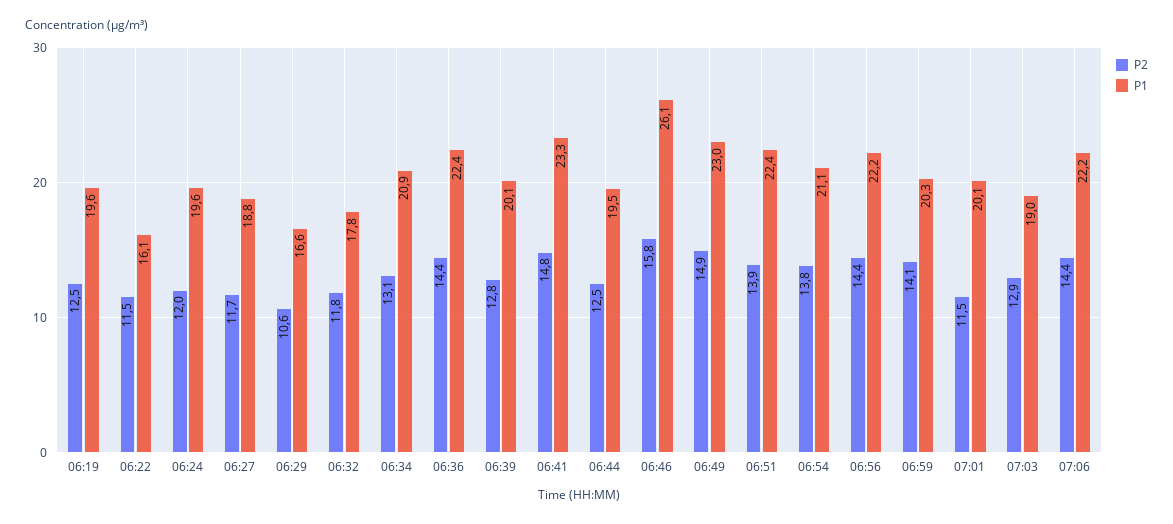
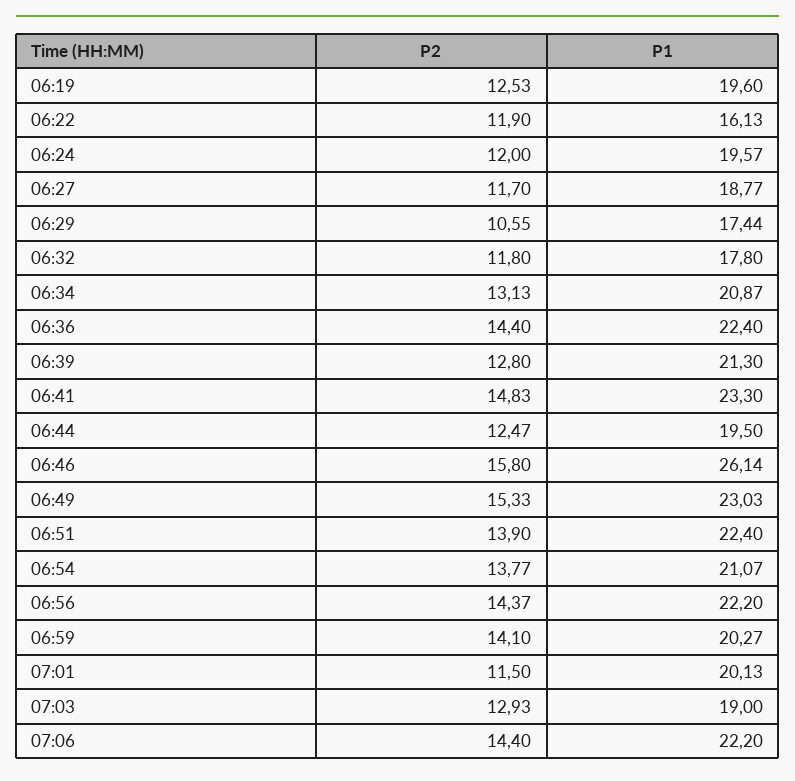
P2, 06:22: 11.5 -> 11.9
P1, 06:29: 16.6 -> 17.44
P1, 06:39: 20.1 -> 21.3
P2, 06:49: 14.9 -> 15.33

